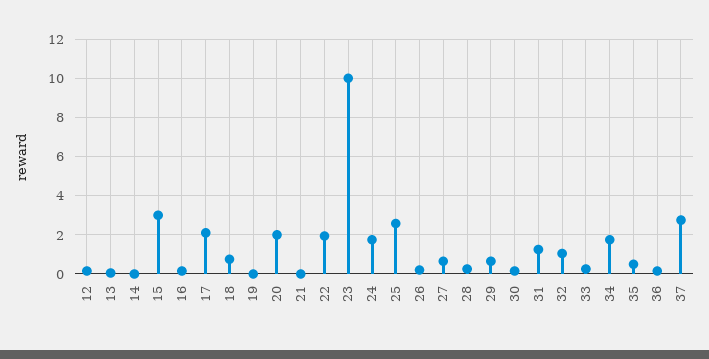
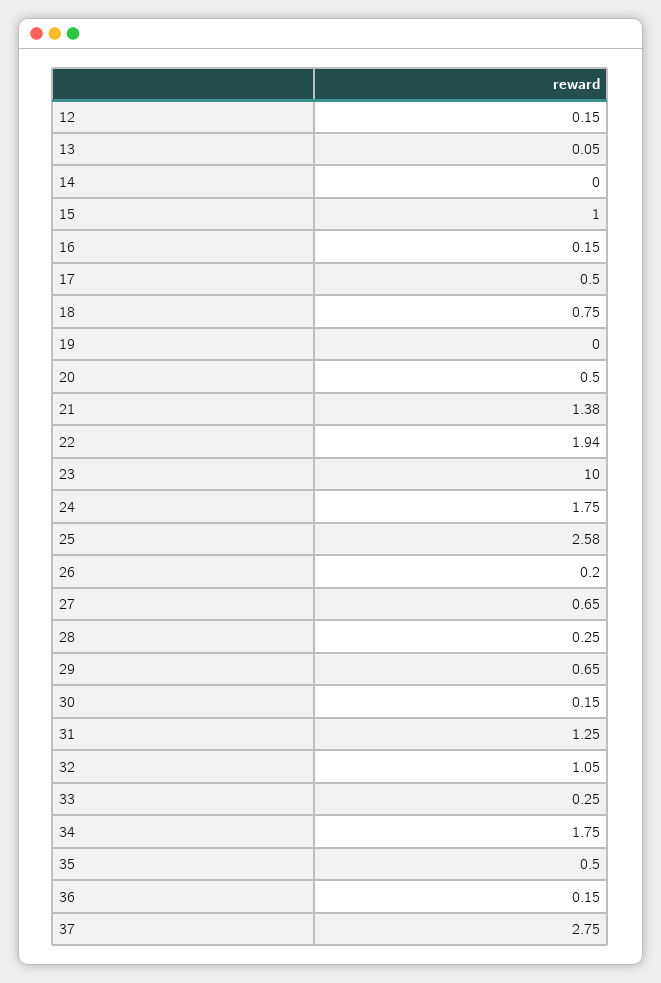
15: 3 -> 1
17: 2 -> 0.5
20: 2 -> 0.5
21: 0 -> 1.38

